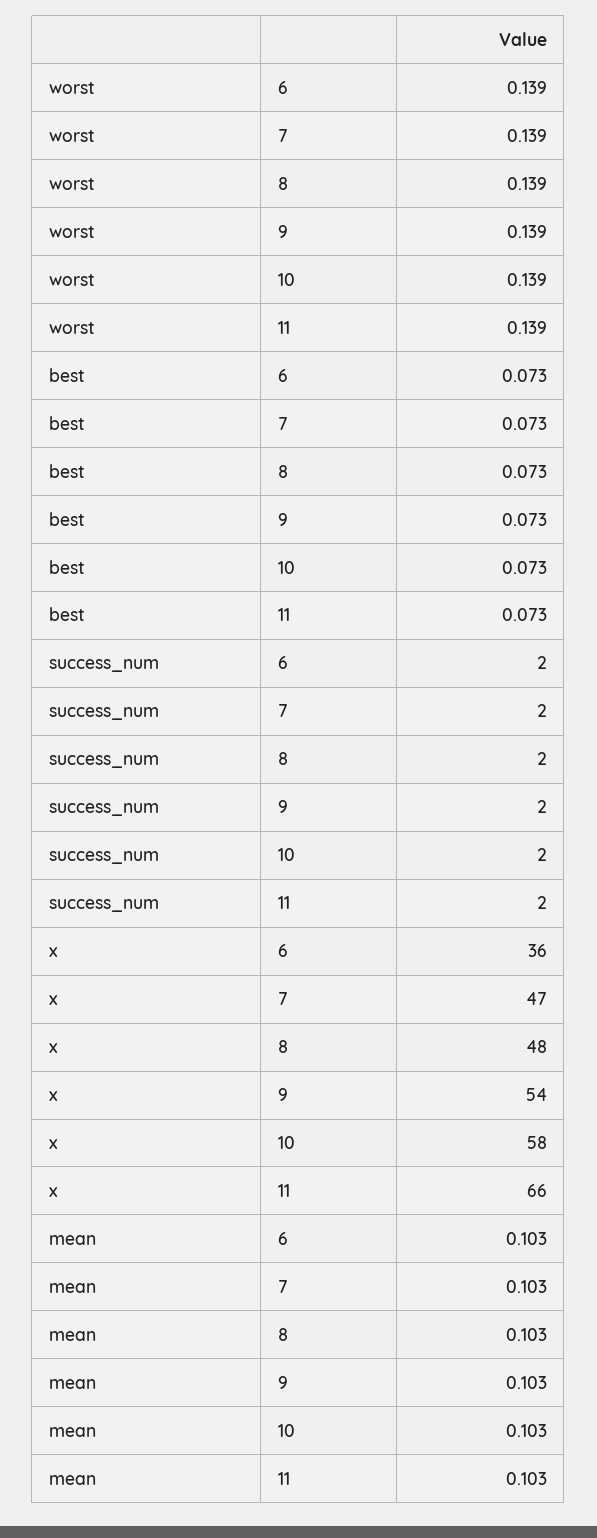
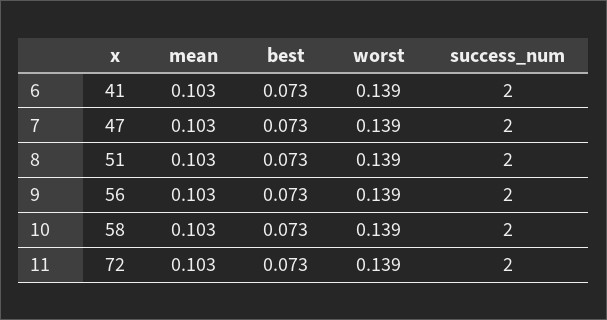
x, 6: 36 -> 41
x, 8: 48 -> 51
x, 9: 54 -> 56
x, 11: 66 -> 72

